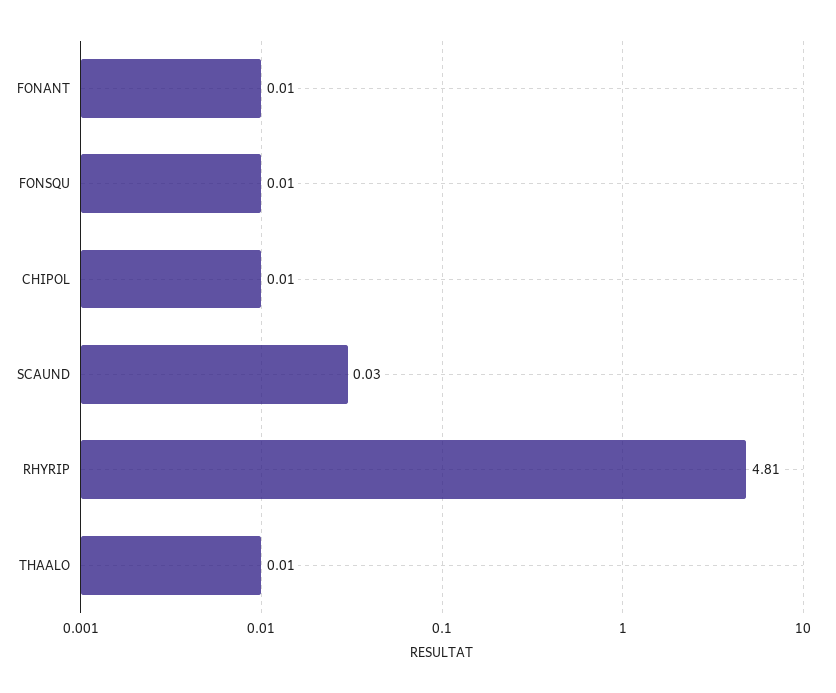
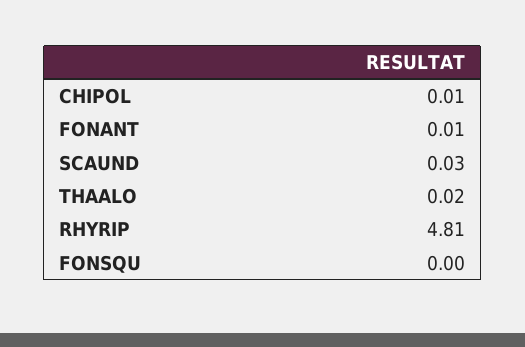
FONSQU: 0.01 -> 0
THAALO: 0.01 -> 0.02

